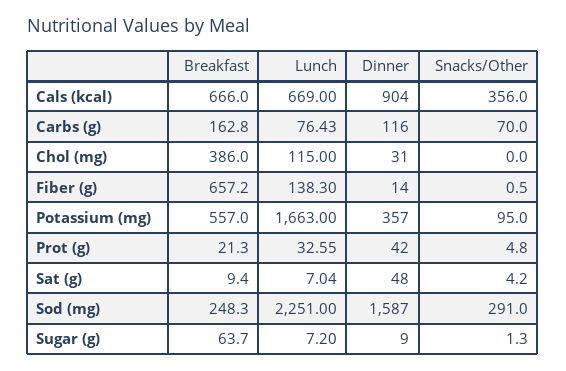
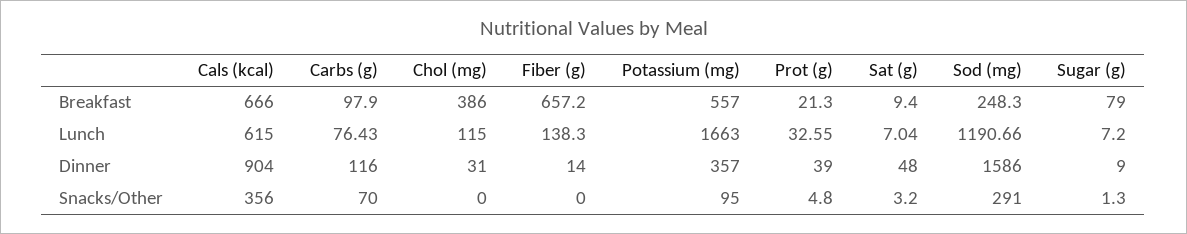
Lunch, Cals (kcal): 669 -> 615
Breakfast, Carbs (g): 162.8 -> 97.9
Snacks/Other, Fiber (g): 0.5 -> 0
Dinner, Prot (g): 42 -> 39
Snacks/Other, Sat (g): 4.2 -> 3.2
Lunch, Sod (mg): 2251 -> 1190.66
Dinner, Sod (mg): 1587 -> 1586
Breakfast, Sugar (g): 63.7 -> 79

